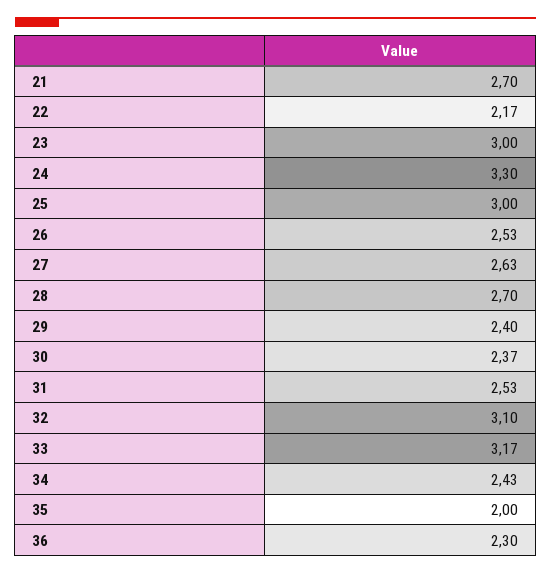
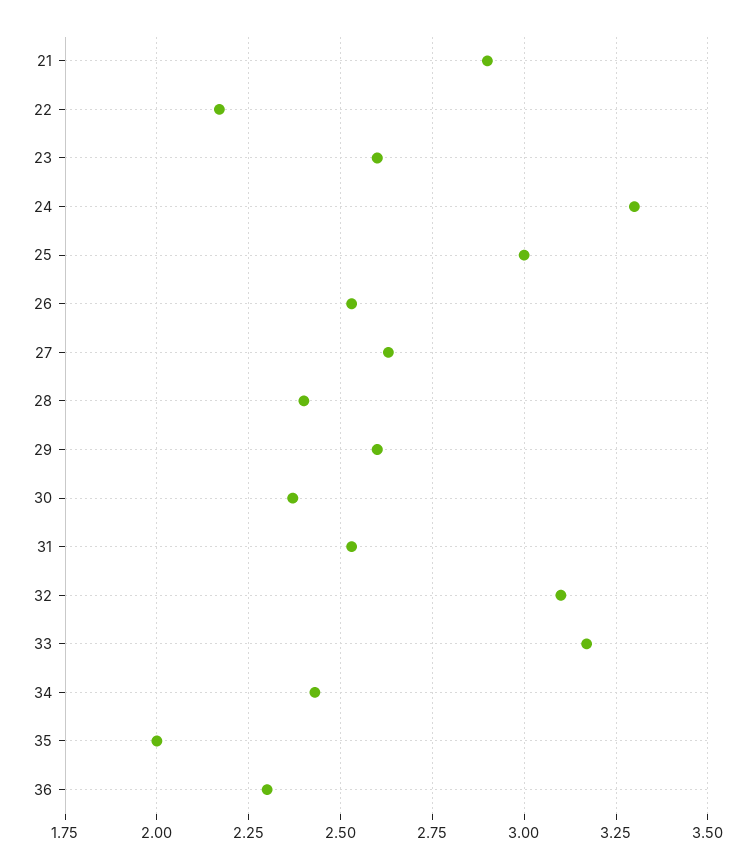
21: 2.7 -> 2.9
23: 3 -> 2.6
28: 2.7 -> 2.4
29: 2.4 -> 2.6

